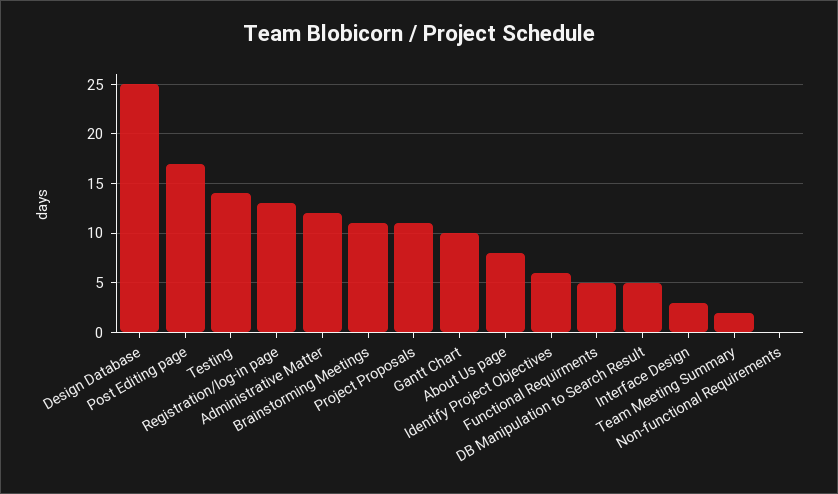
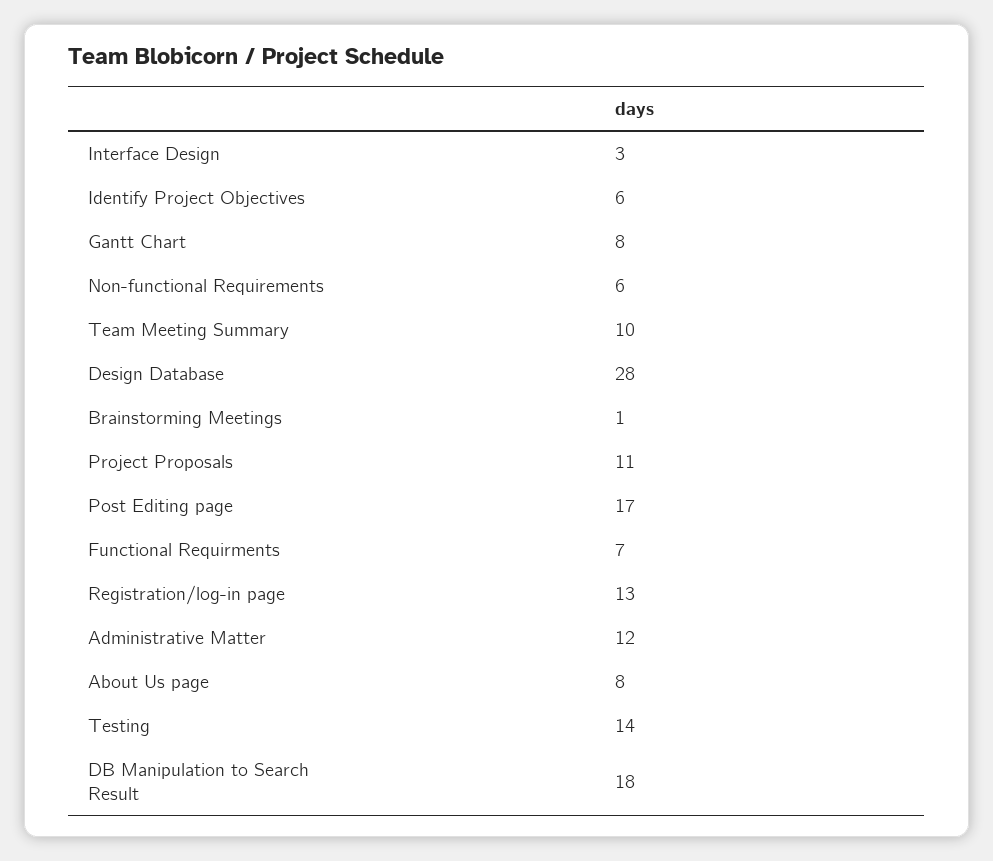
Design Database: 25 -> 28
Brainstorming Meetings: 11 -> 1
Gantt Chart: 10 -> 8
Functional Requirments: 5 -> 7
DB Manipulation to Search Result: 5 -> 18
Team Meeting Summary: 2 -> 10
Non-functional Requirements: 0 -> 6

